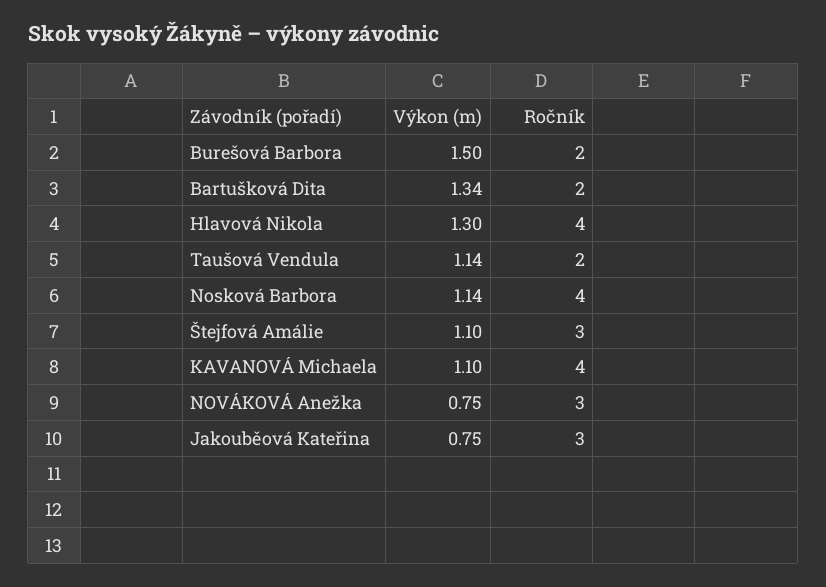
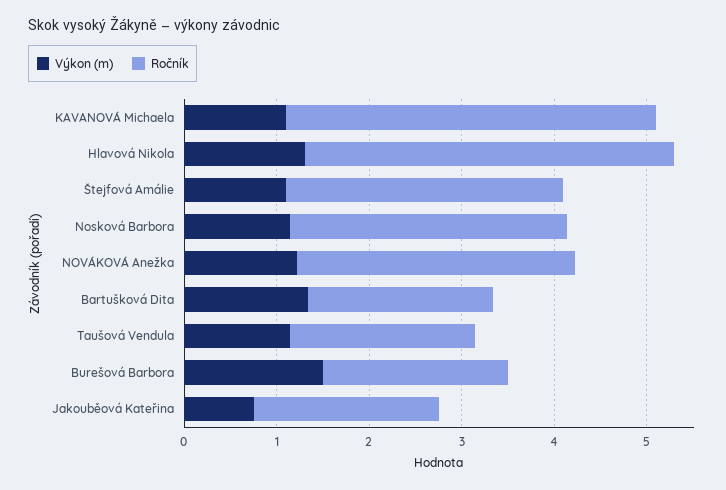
Ročník, Nosková Barbora: 4 -> 3
Výkon (m), NOVÁKOVÁ Anežka: 0.75 -> 1.2
Ročník, Jakouběová Kateřina: 3 -> 2

